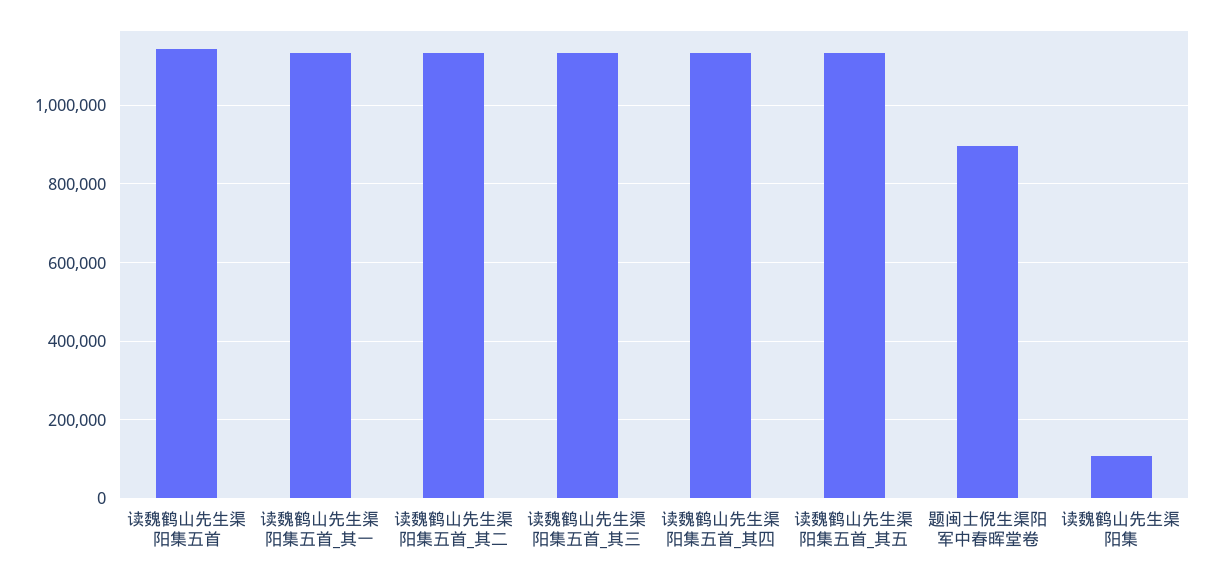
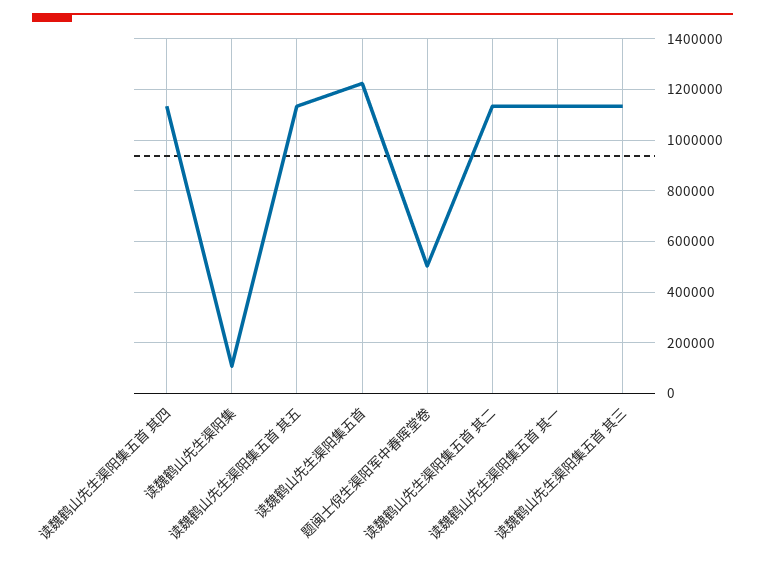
读魏鹤山先生渠阳集五首: 1140000 -> 1225000
题闽士倪生渠阳军中春晖堂卷: 900000 -> 500000

